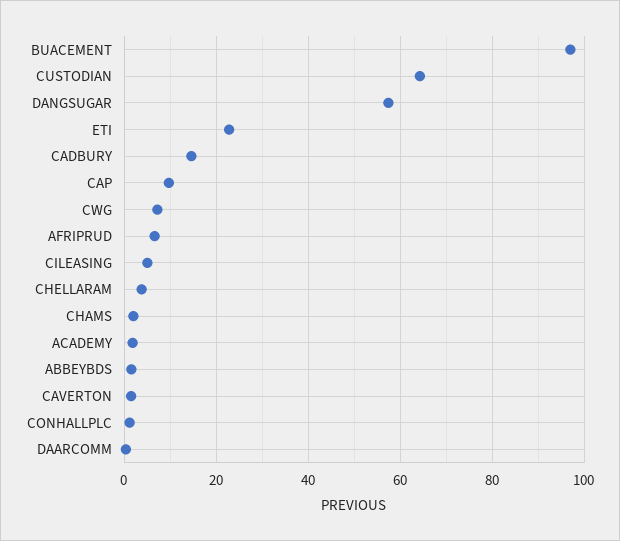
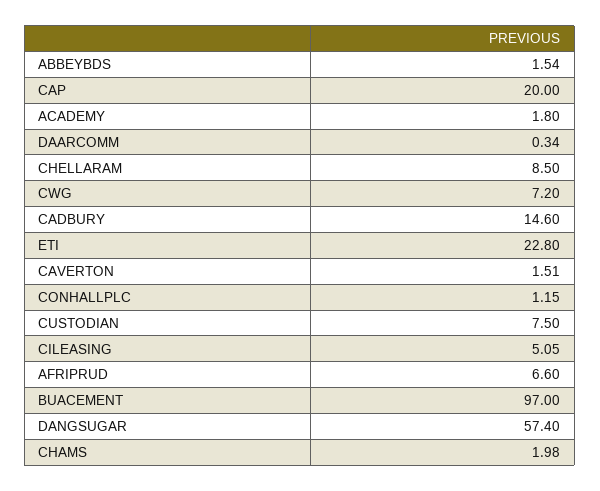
CUSTODIAN: 64 -> 7.5
CAP: 10 -> 20
CHELLARAM: 4 -> 8.5

